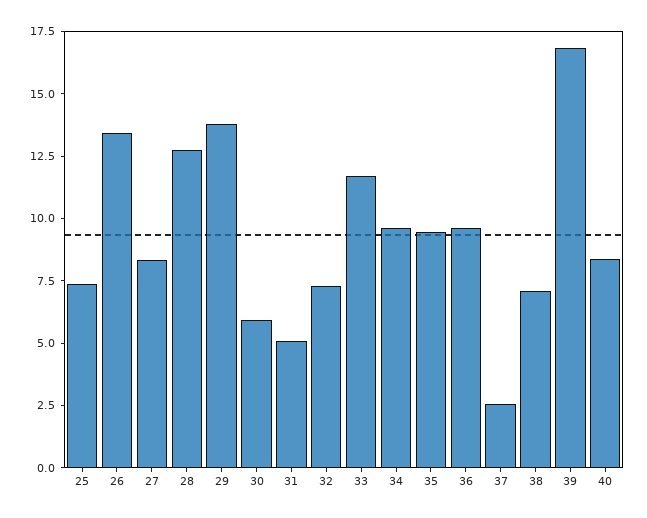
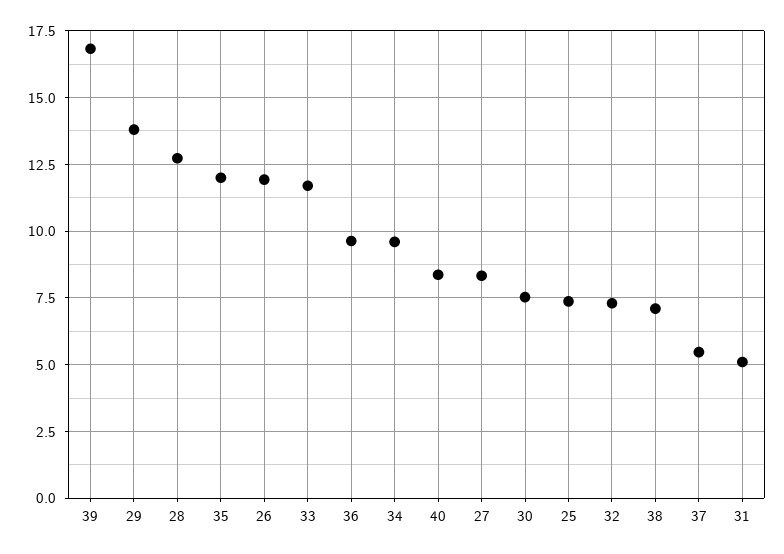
26: 13.5 -> 12
30: 6 -> 7.5
35: 9.5 -> 12
37: 2.5 -> 5.5

